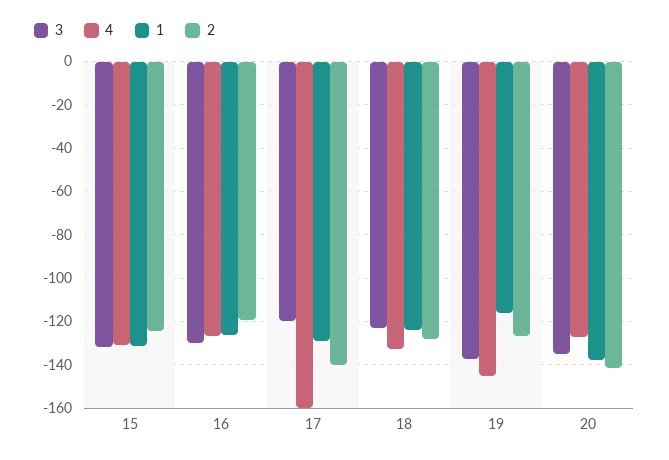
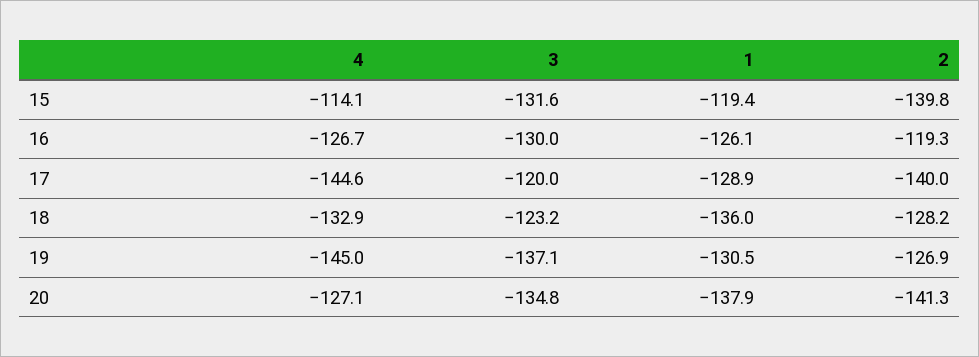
4, 15: -130 -> -114.1
1, 15: -130 -> -119.4
2, 15: -125 -> -139.8
4, 17: -160 -> -144.6
1, 18: -125 -> -136
1, 19: -115 -> -130.5

